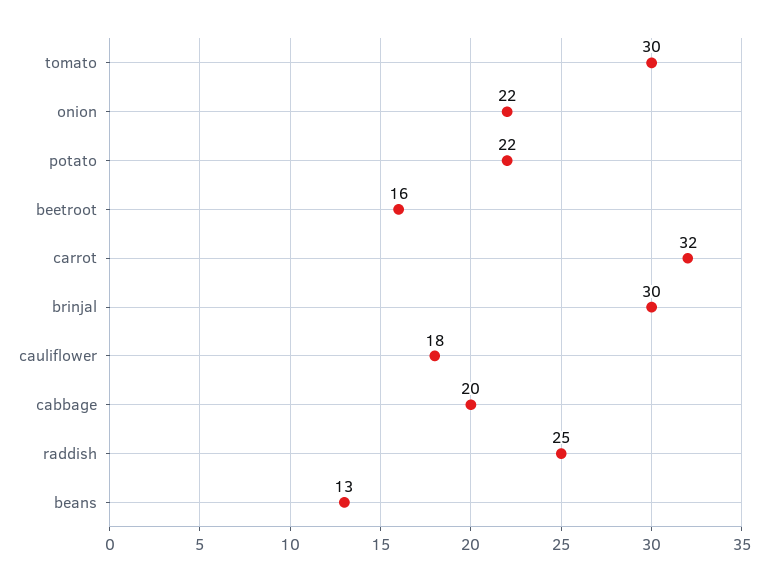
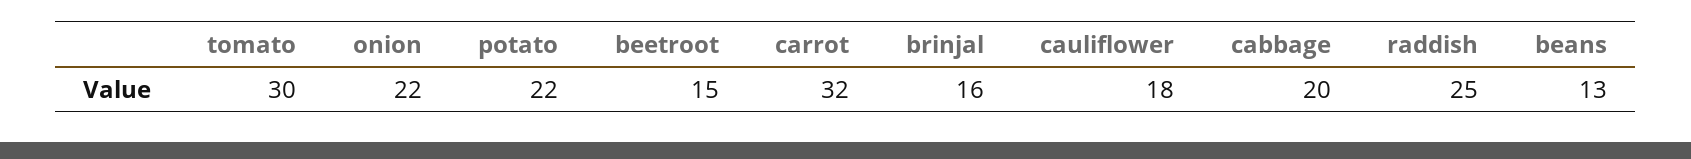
beetroot: 16 -> 15
brinjal: 30 -> 16

